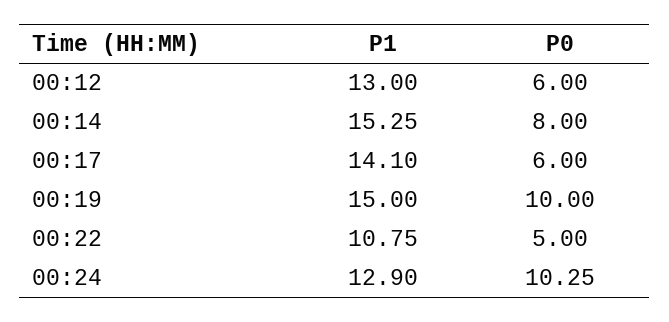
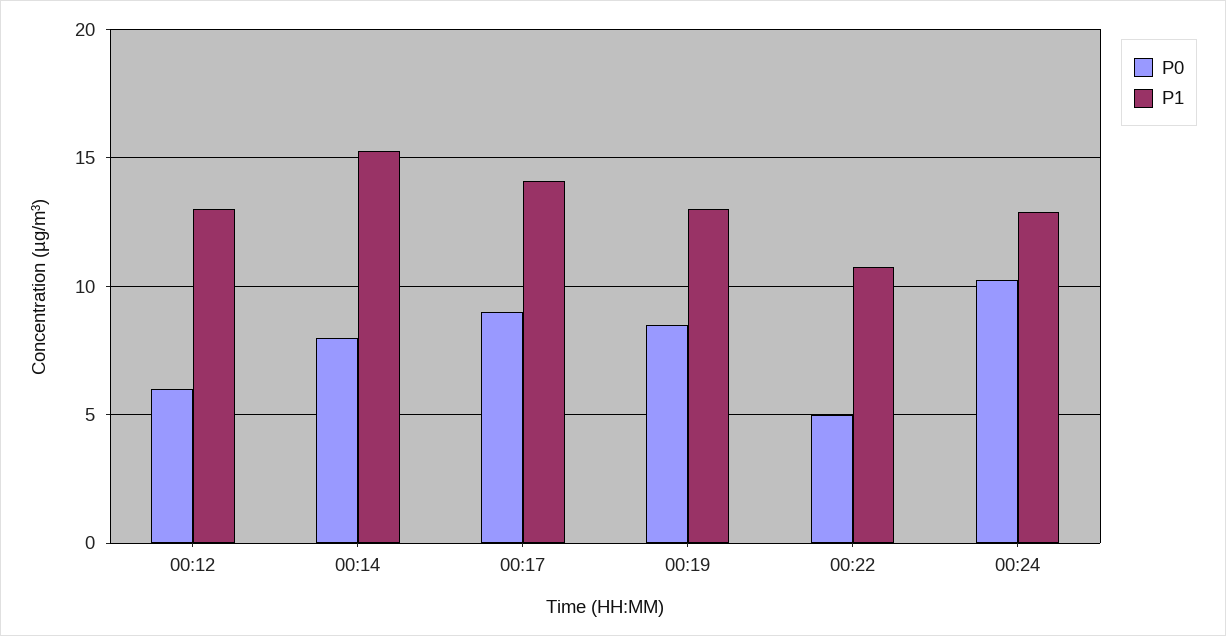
P0, 00:17: 6 -> 9
P1, 00:19: 15 -> 13
P0, 00:19: 10 -> 8.5

